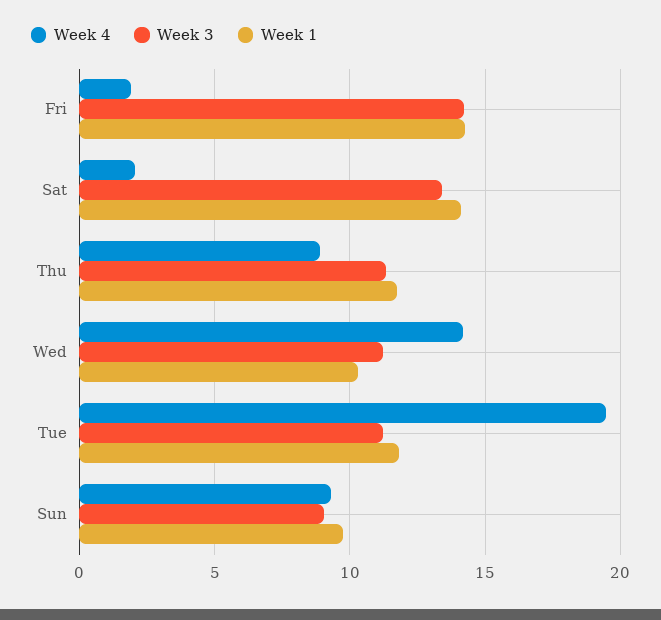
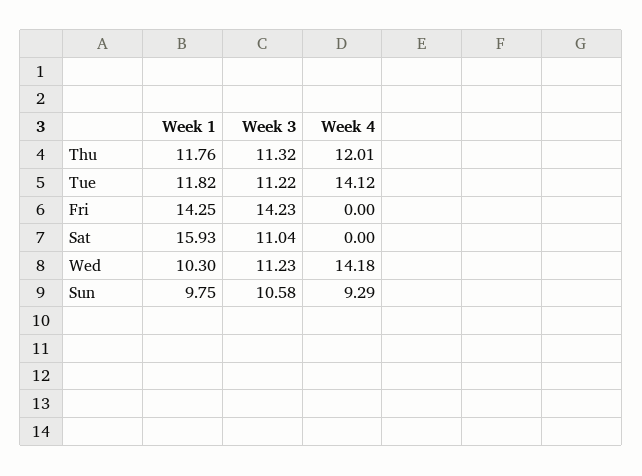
Week 4, Fri: 2 -> 0
Week 4, Sat: 2 -> 0
Week 3, Sat: 13.5 -> 11.04
Week 1, Sat: 14 -> 15.93
Week 4, Thu: 9 -> 12.01
Week 4, Tue: 19.5 -> 14.12
Week 3, Sun: 9 -> 10.58

